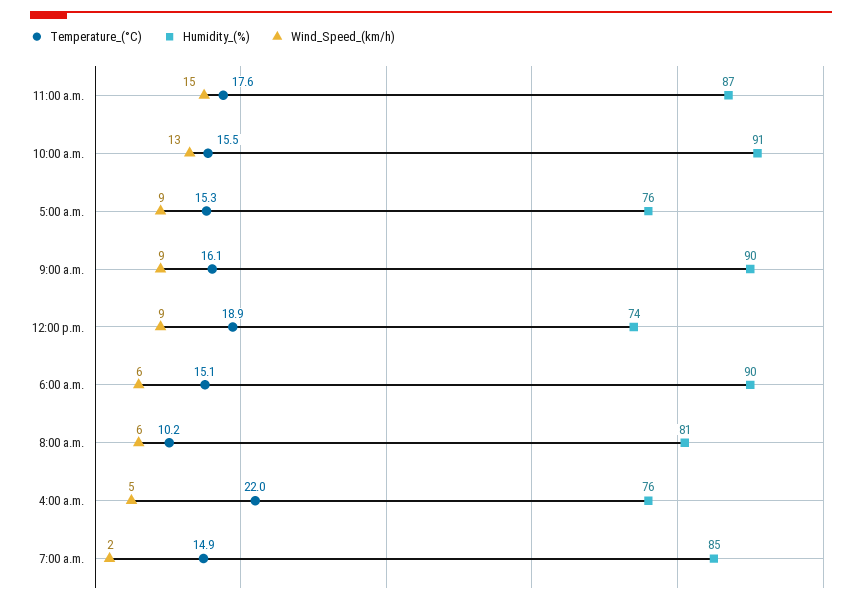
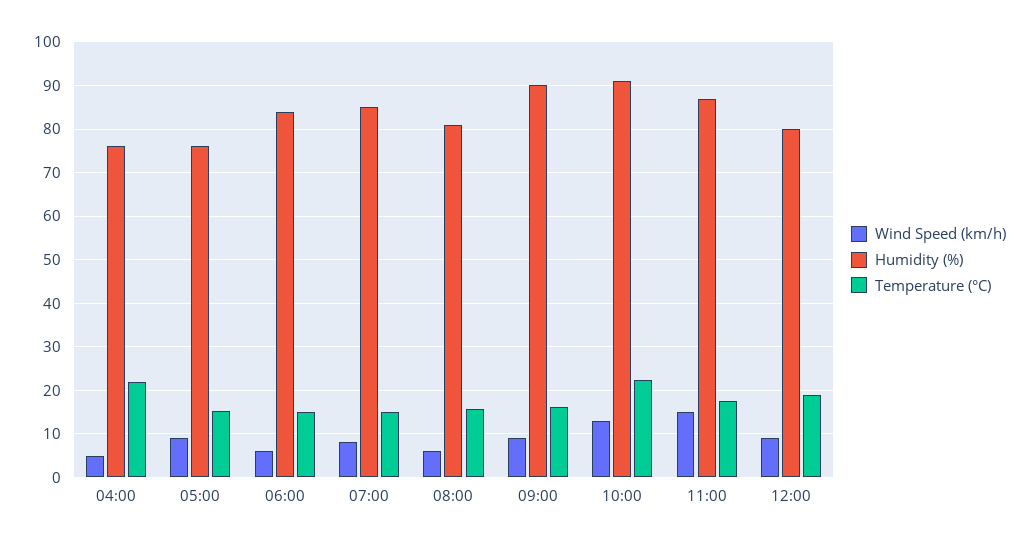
Temperature_(°C), 10:00 a.m.: 15.5 -> 22
Humidity_(%), 12:00 p.m.: 74 -> 80
Humidity_(%), 6:00 a.m.: 90 -> 84
Temperature_(°C), 8:00 a.m.: 10.2 -> 16
Wind_Speed_(km/h), 7:00 a.m.: 2 -> 8

